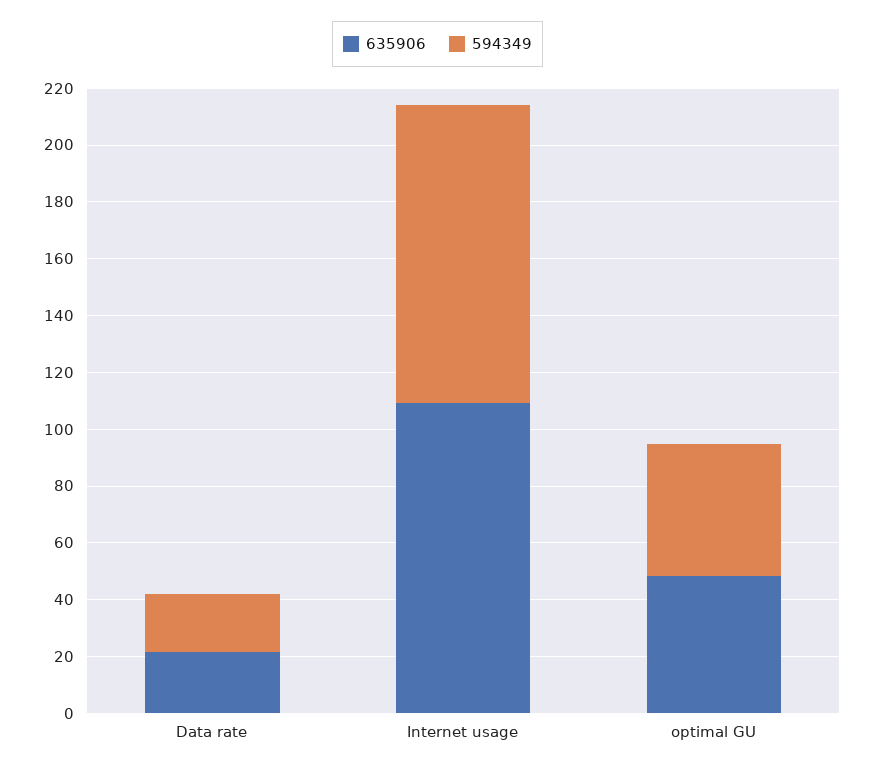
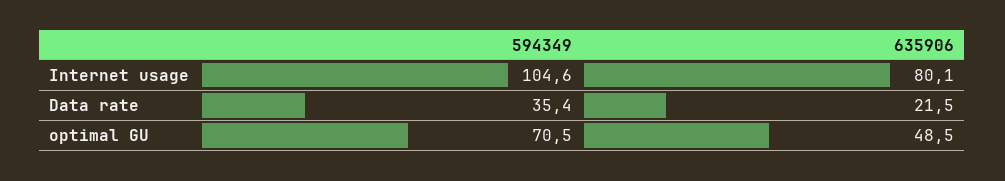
594349, Data rate: 20 -> 35.4
635906, Internet usage: 110 -> 80.1
594349, optimal GU: 45 -> 70.5

